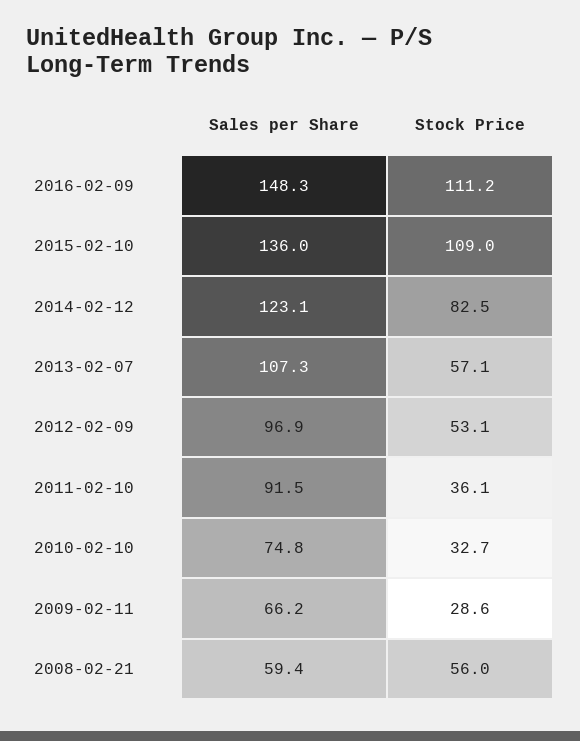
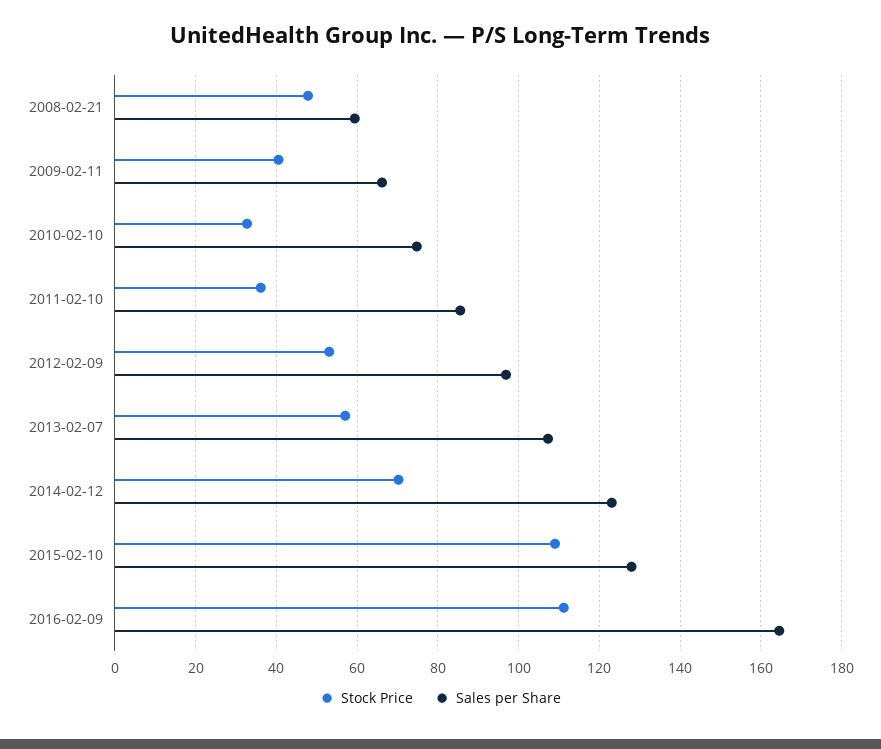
Sales per Share, 2016-02-09: 148.3 -> 164
Sales per Share, 2015-02-10: 136 -> 128
Stock Price, 2014-02-12: 82.5 -> 70
Sales per Share, 2011-02-10: 91.5 -> 86
Stock Price, 2009-02-11: 28.6 -> 40
Stock Price, 2008-02-21: 56 -> 48

